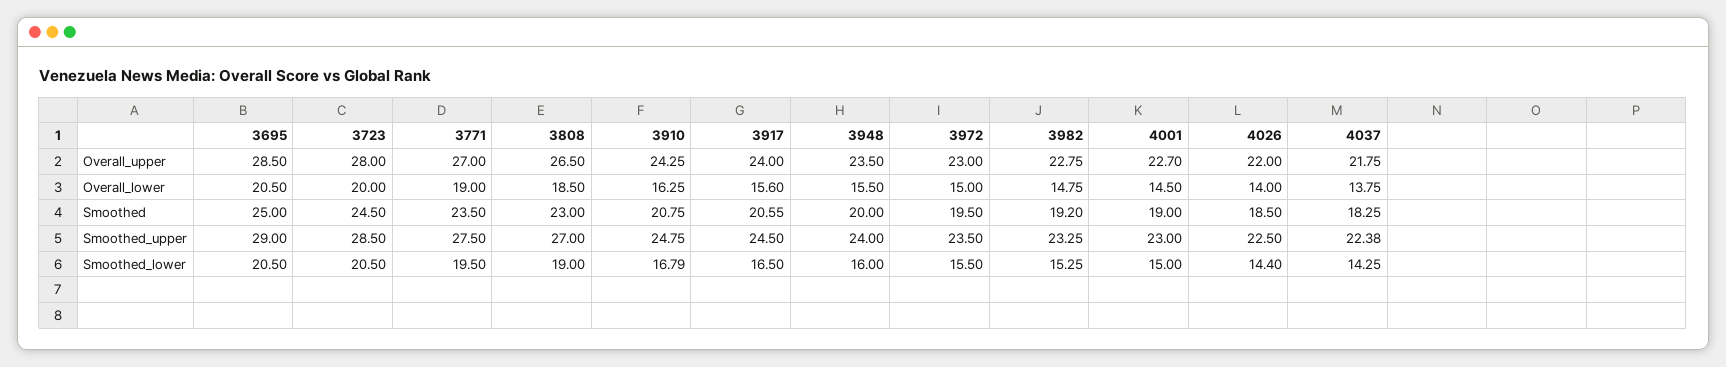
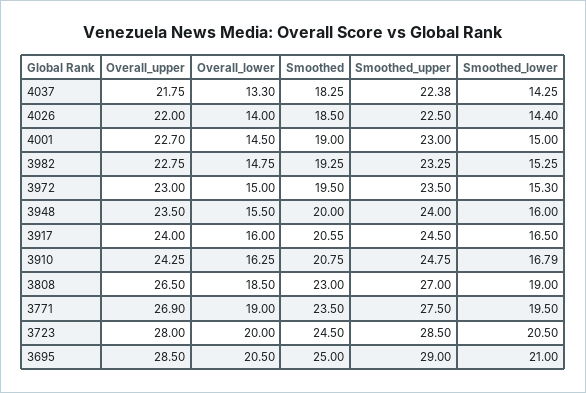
3771, Overall_upper: 27 -> 26.9
3917, Overall_lower: 15.6 -> 16
4037, Overall_lower: 13.75 -> 13.3
3982, Smoothed: 19.2 -> 19.25
3695, Smoothed_lower: 20.5 -> 21
3972, Smoothed_lower: 15.5 -> 15.3

